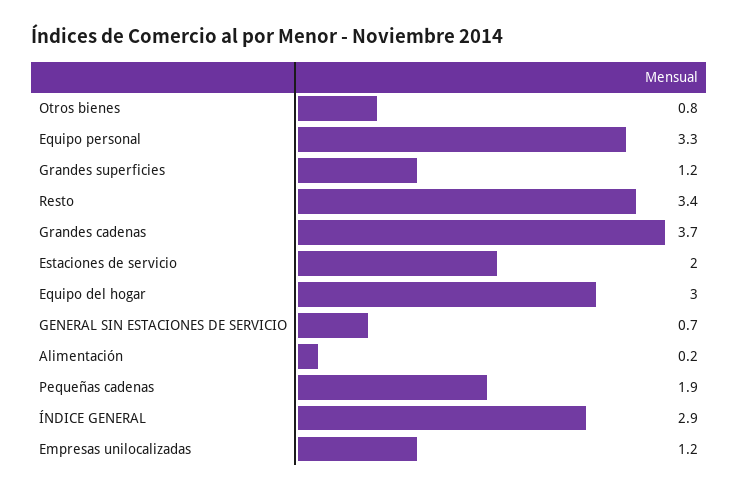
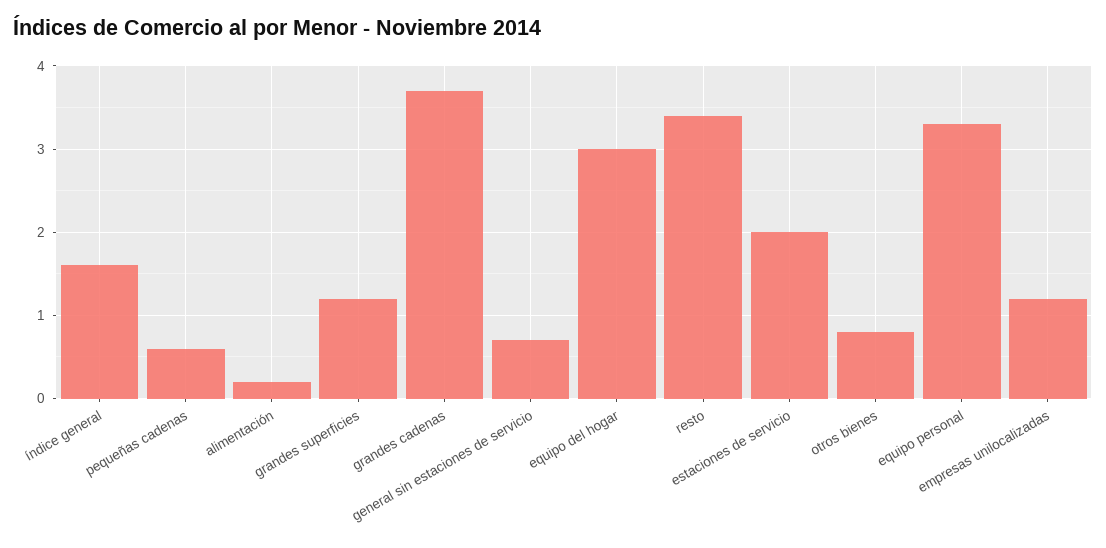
Pequeñas cadenas: 1.9 -> 0.6
ÍNDICE GENERAL: 2.9 -> 1.6

